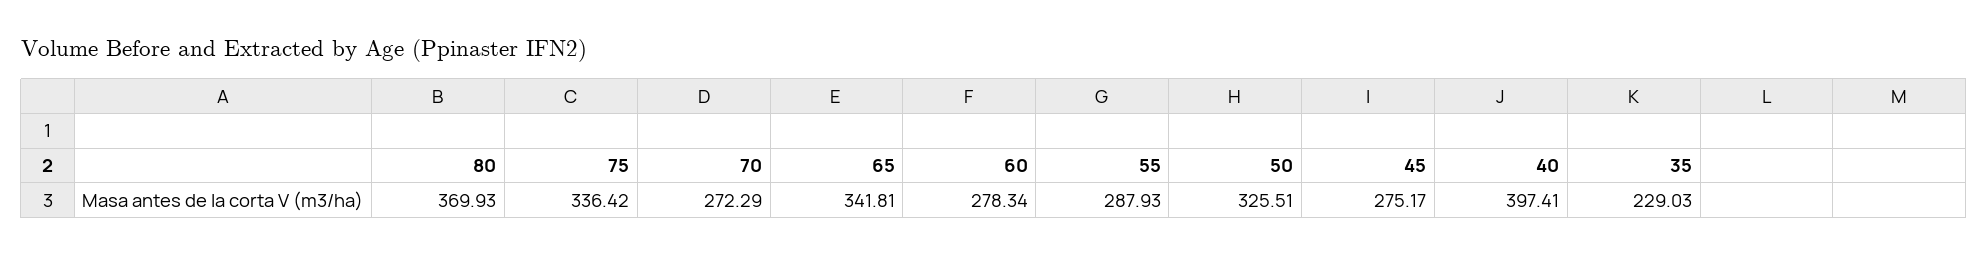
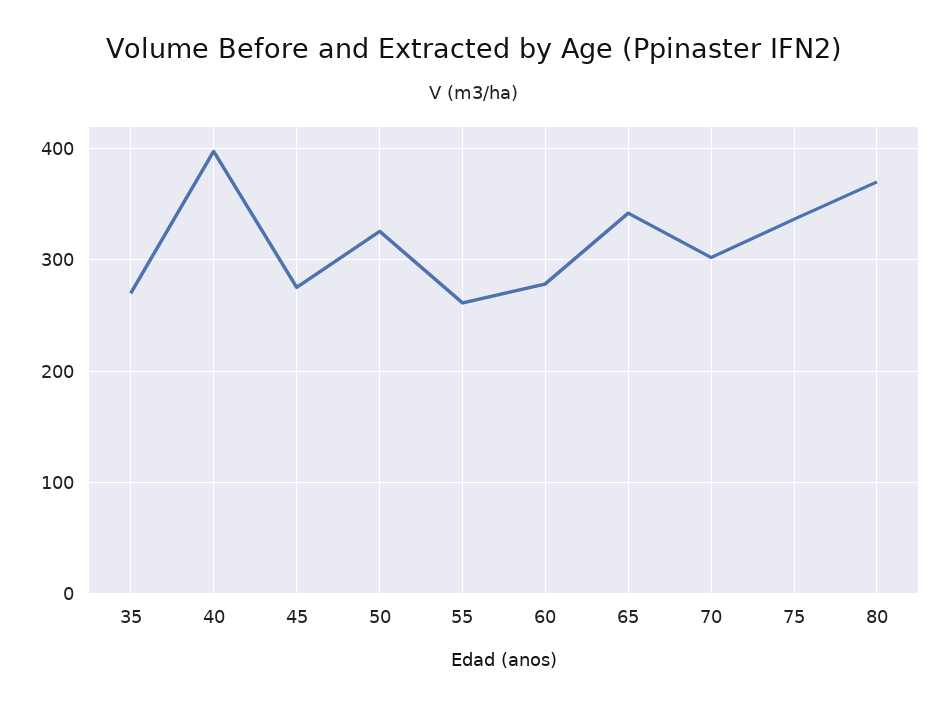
70: 272.29 -> 300
55: 287.93 -> 260
35: 229.03 -> 270

